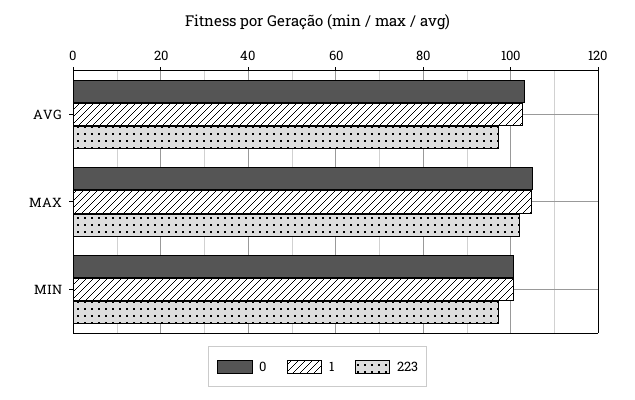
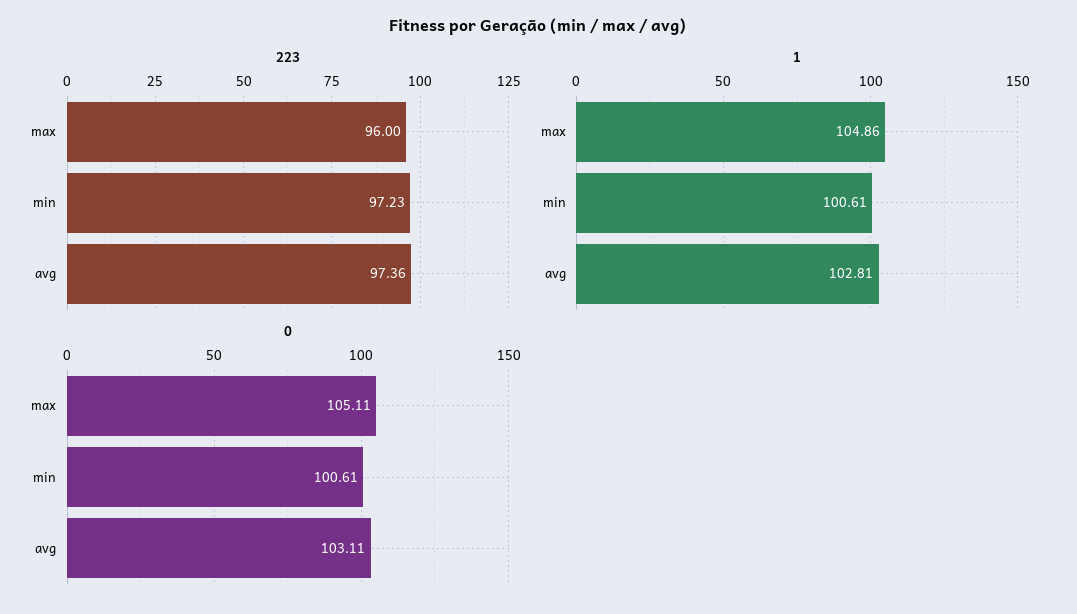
223, MAX: 102 -> 96

